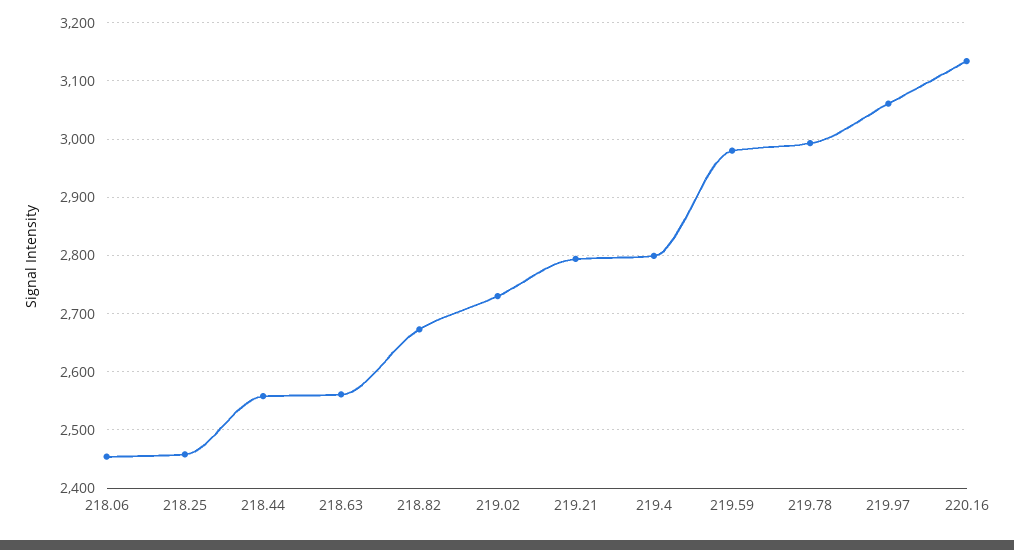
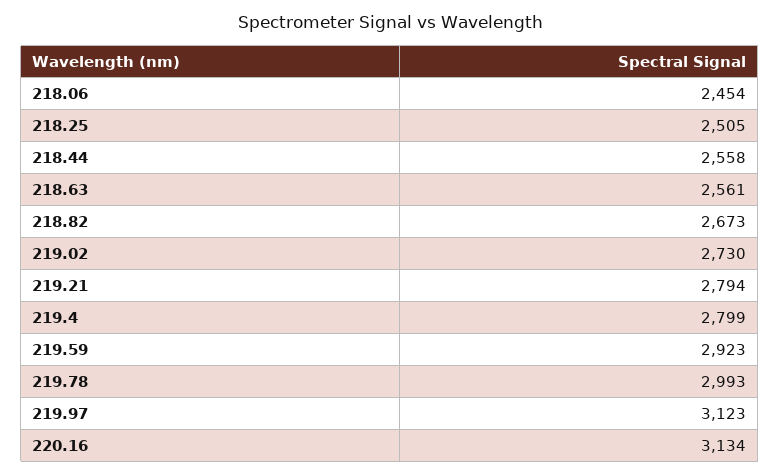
218.25: 2460 -> 2505
219.59: 2980 -> 2923
219.97: 3060 -> 3123

